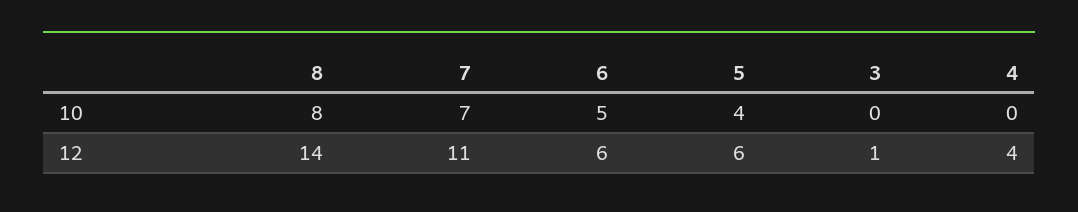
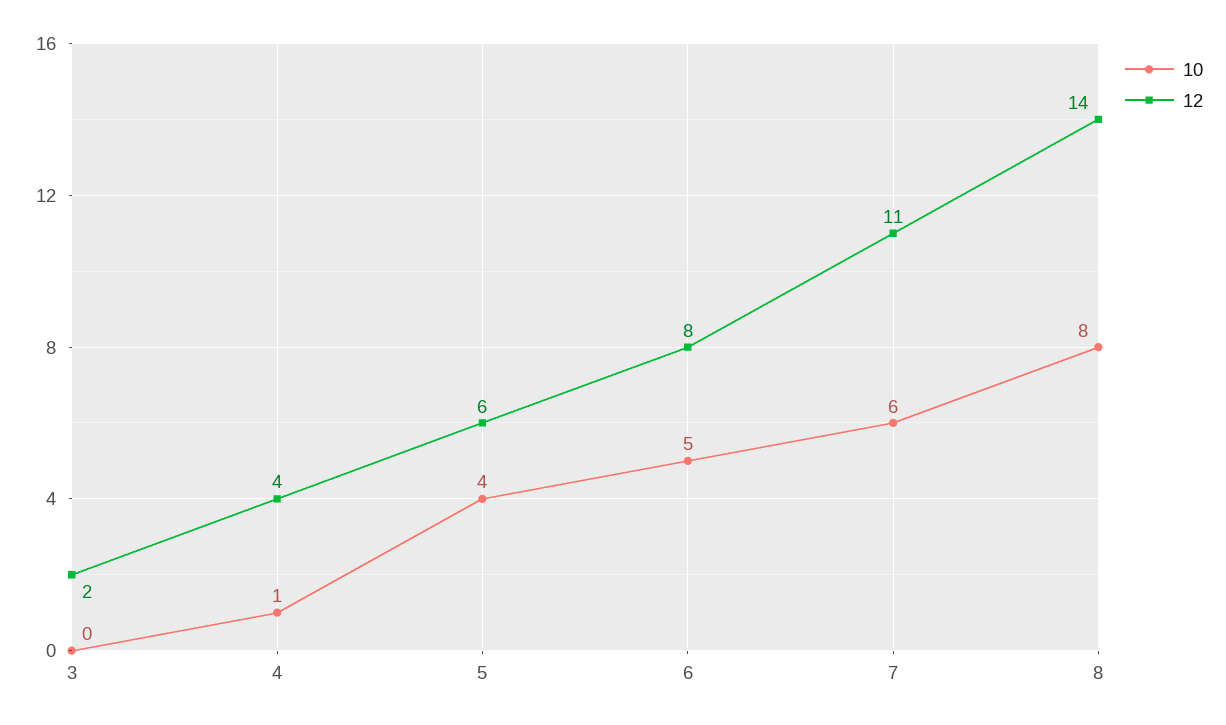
10, 7: 7 -> 6
10, 4: 0 -> 1
12, 6: 6 -> 8
12, 3: 1 -> 2

